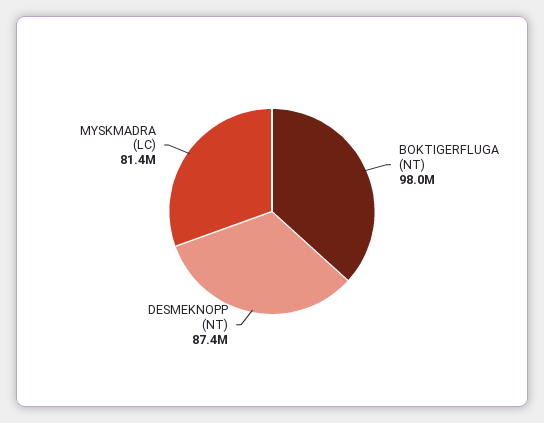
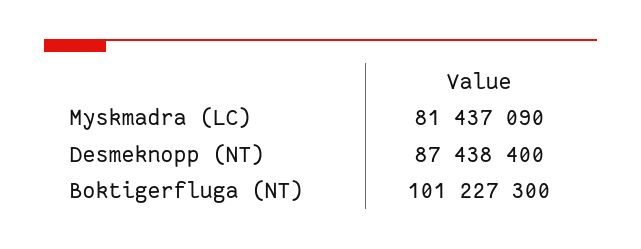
BOKTIGERFLUGA (NT): 98000000 -> 101227300

